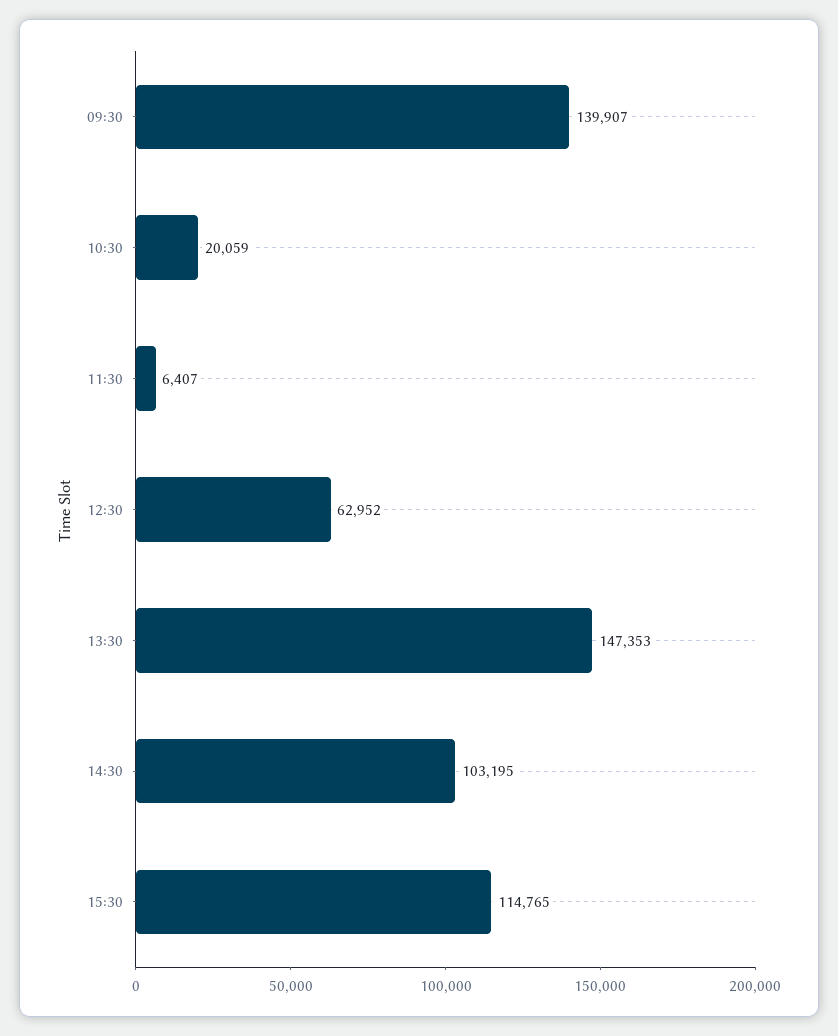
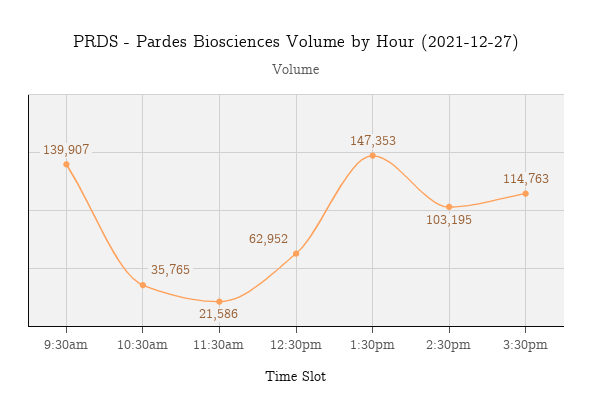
10:30: 20059 -> 35765
11:30: 6407 -> 21586
15:30: 114765 -> 114763

